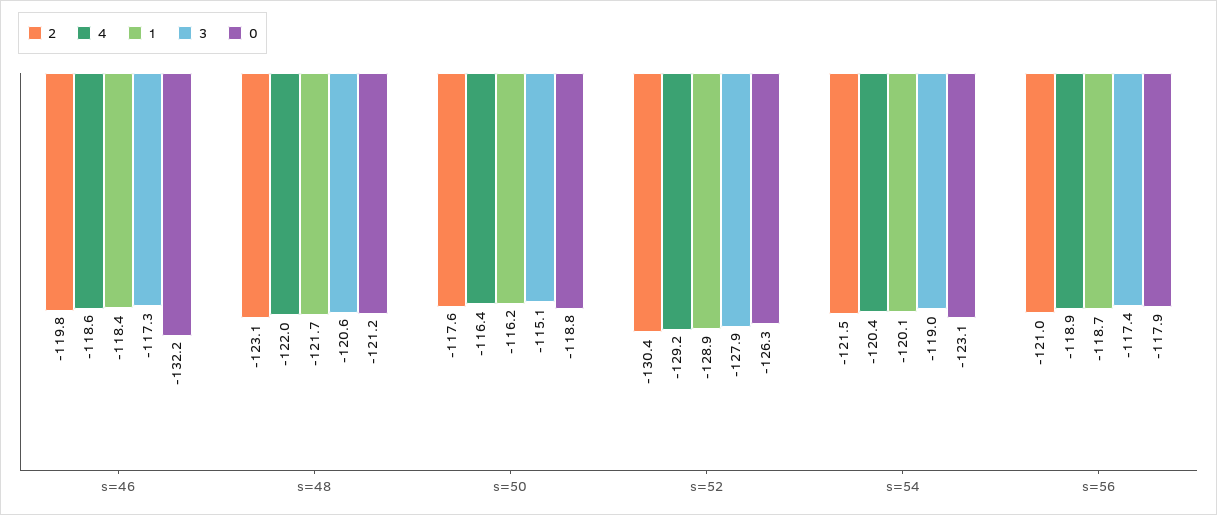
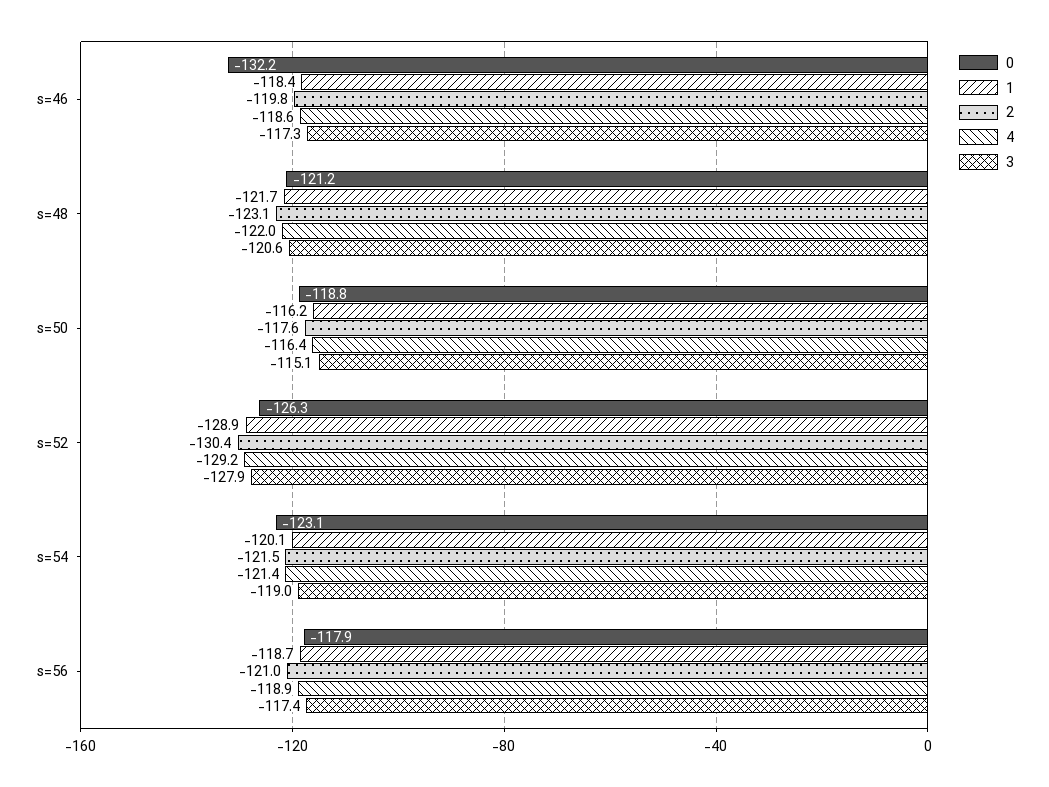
4, s=54: -120.4 -> -121.4

